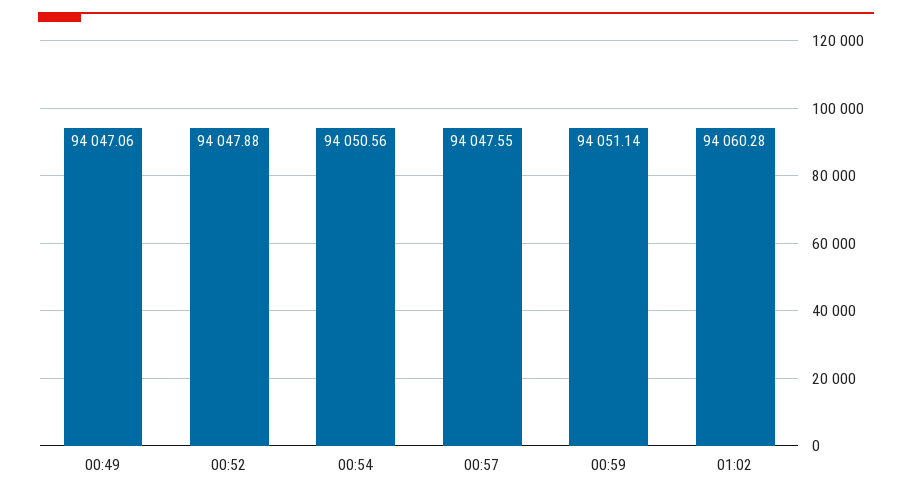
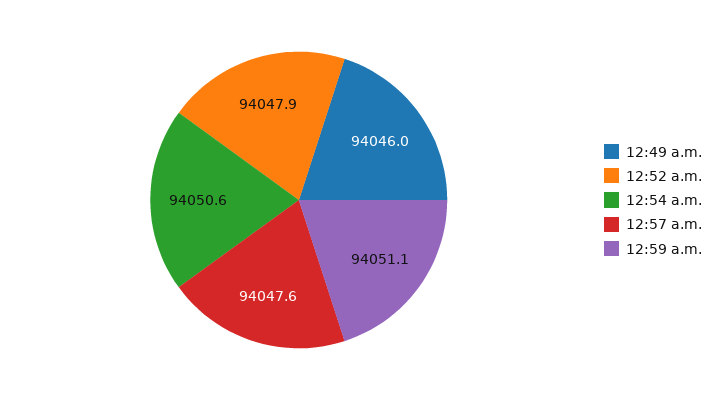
00:49: 94047.06 -> 94046
01:02: 94060.28 -> none

